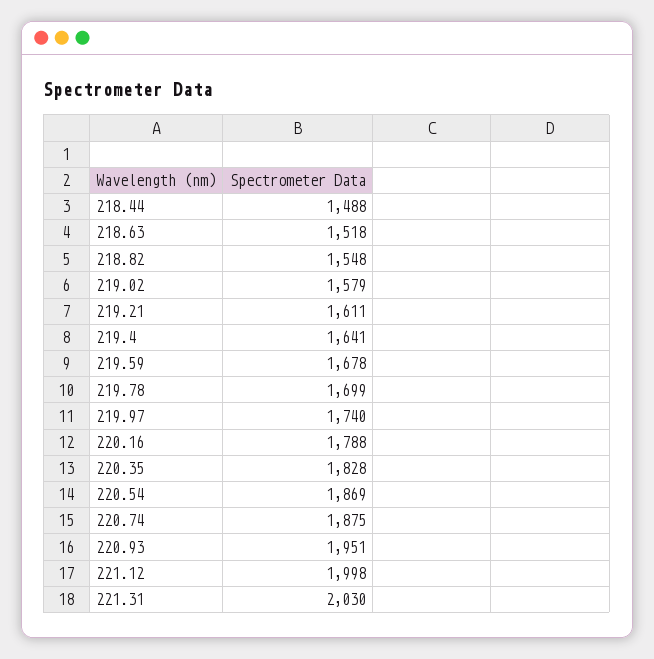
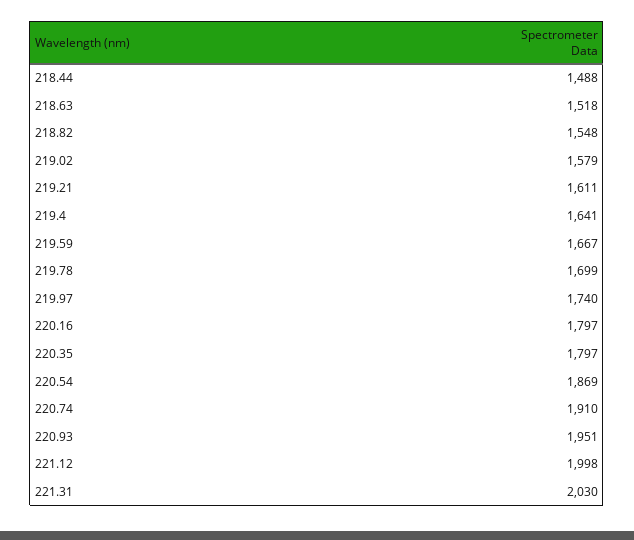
219.59: 1678 -> 1667
220.16: 1788 -> 1797
220.35: 1828 -> 1797
220.74: 1875 -> 1910

